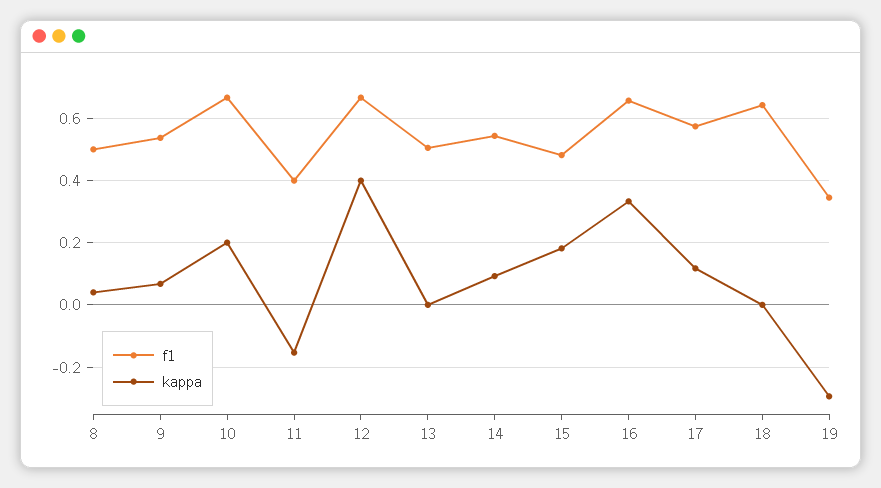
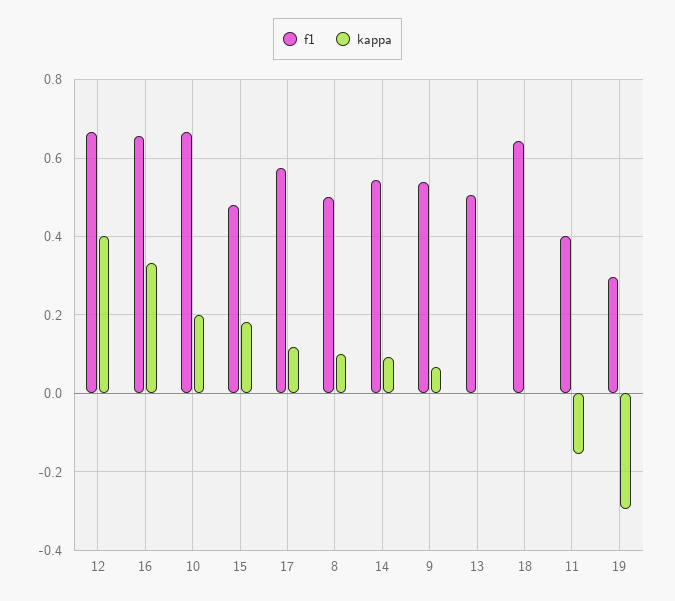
kappa, 8: 0.04 -> 0.1
f1, 19: 0.34 -> 0.3

